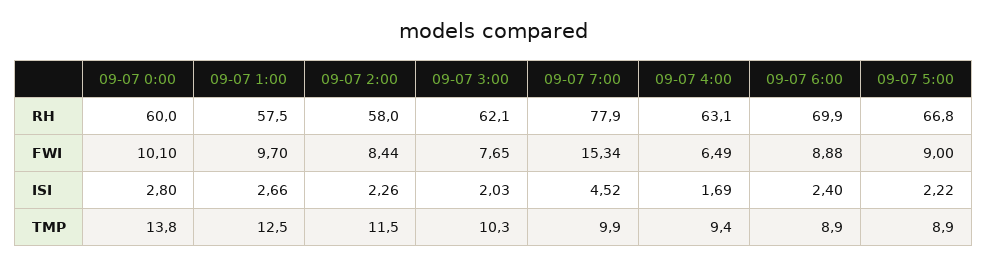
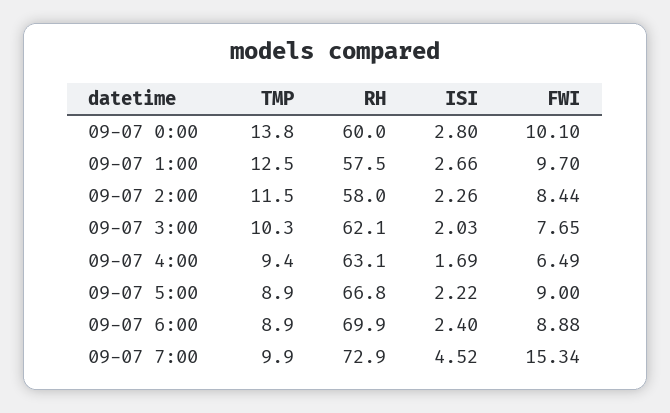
09-07 7:00, RH: 77.9 -> 72.9

